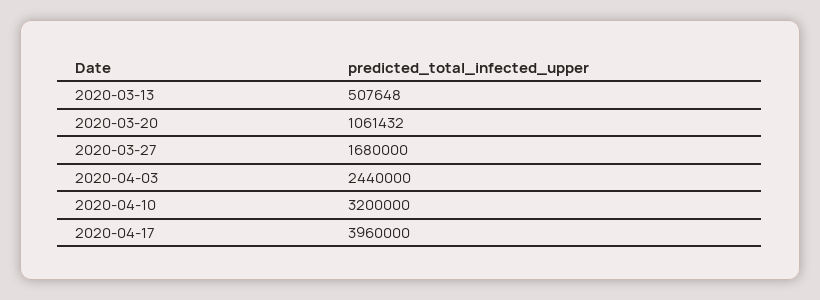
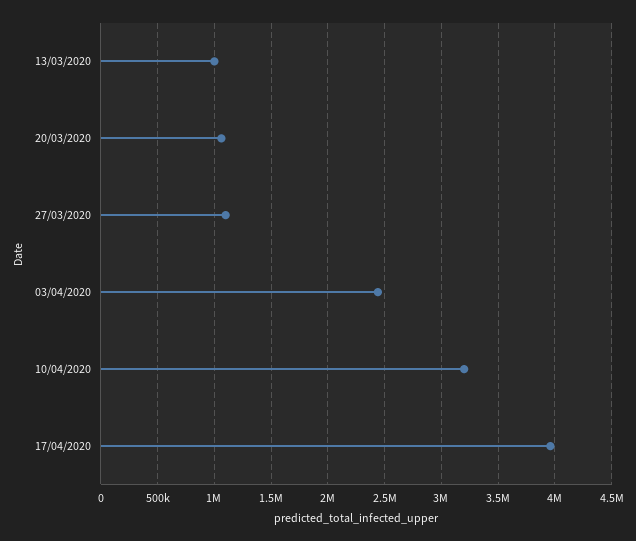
2020-03-13: 507648 -> 1000000
2020-03-27: 1680000 -> 1100000

